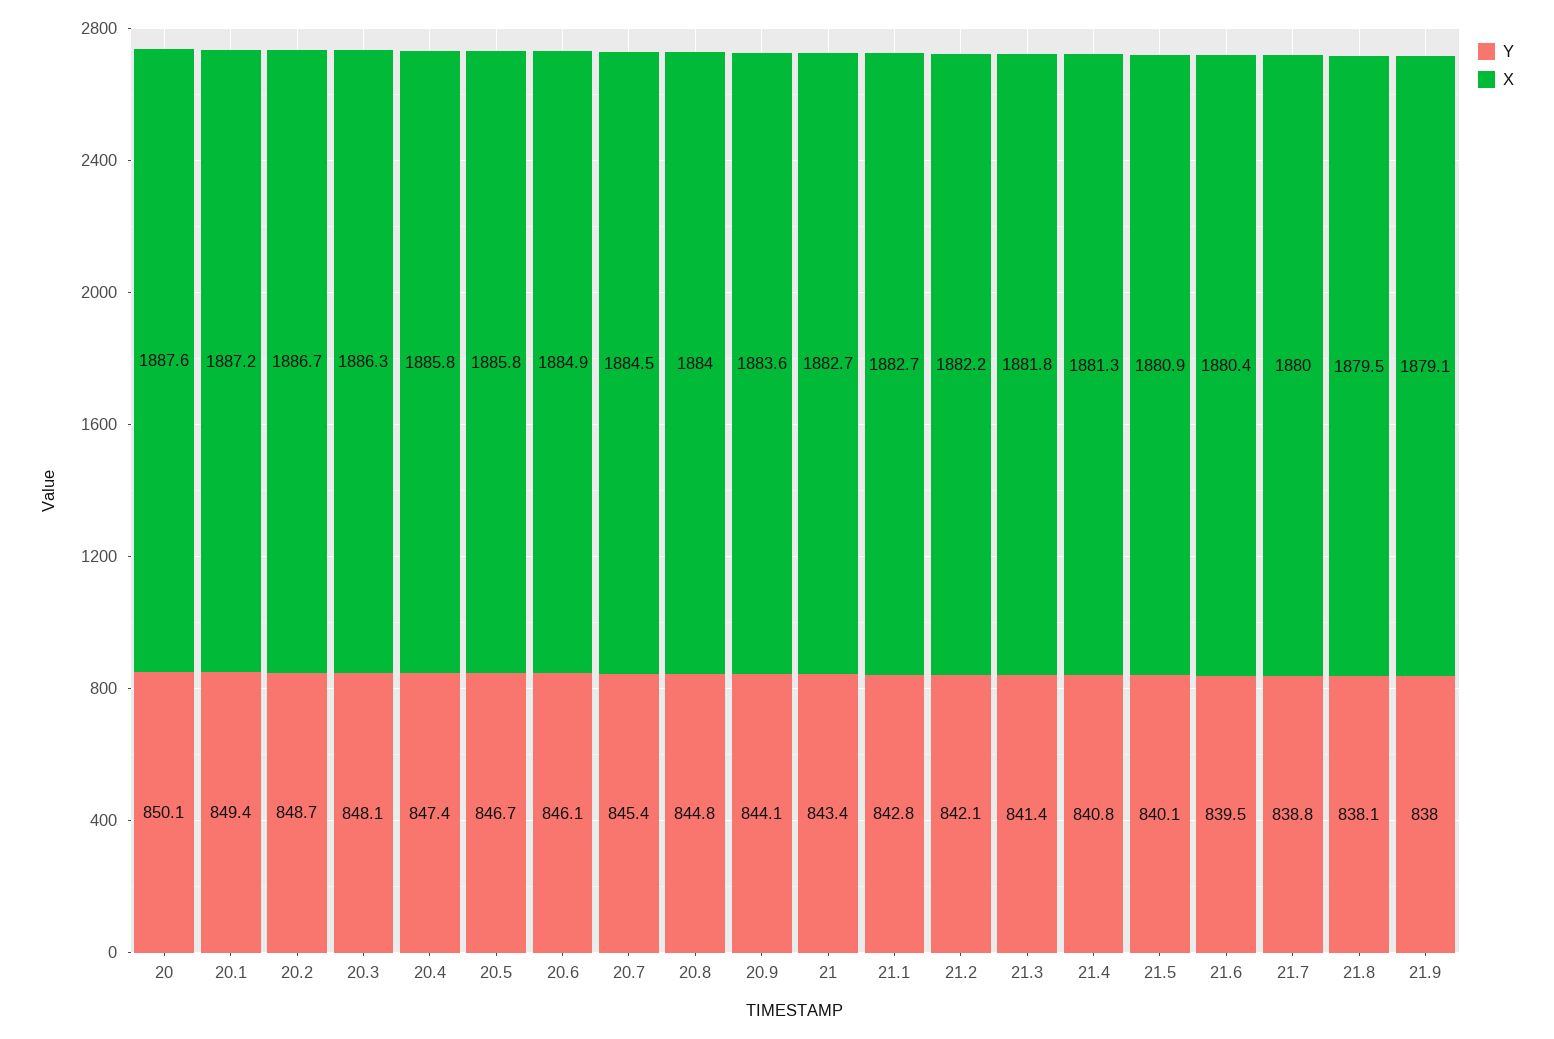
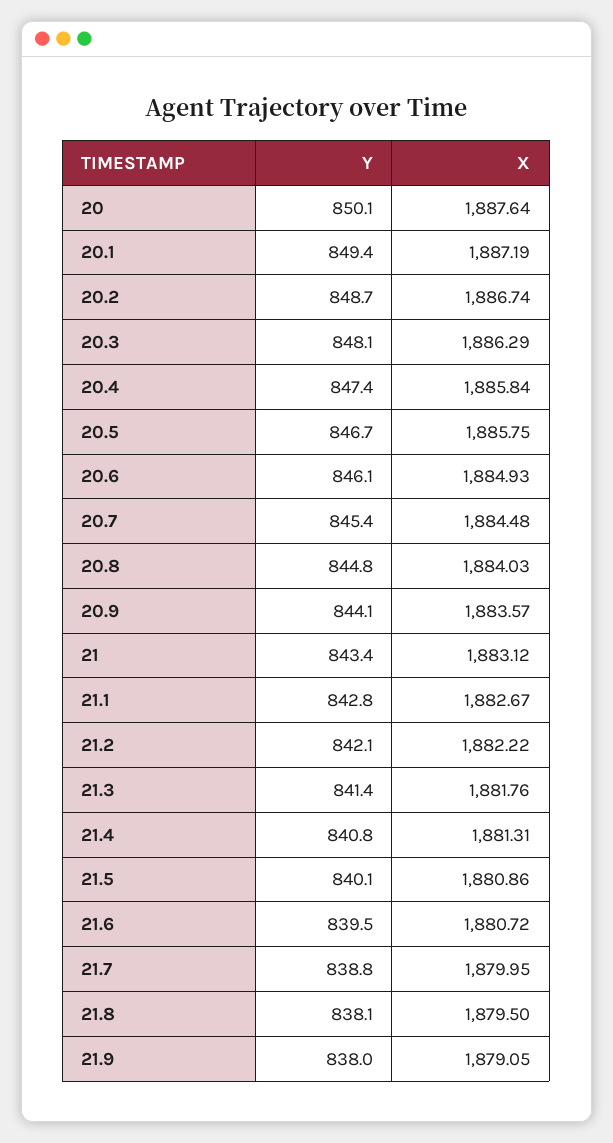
X, 21: 1882.7 -> 1883.12
X, 21.6: 1880.4 -> 1880.72

